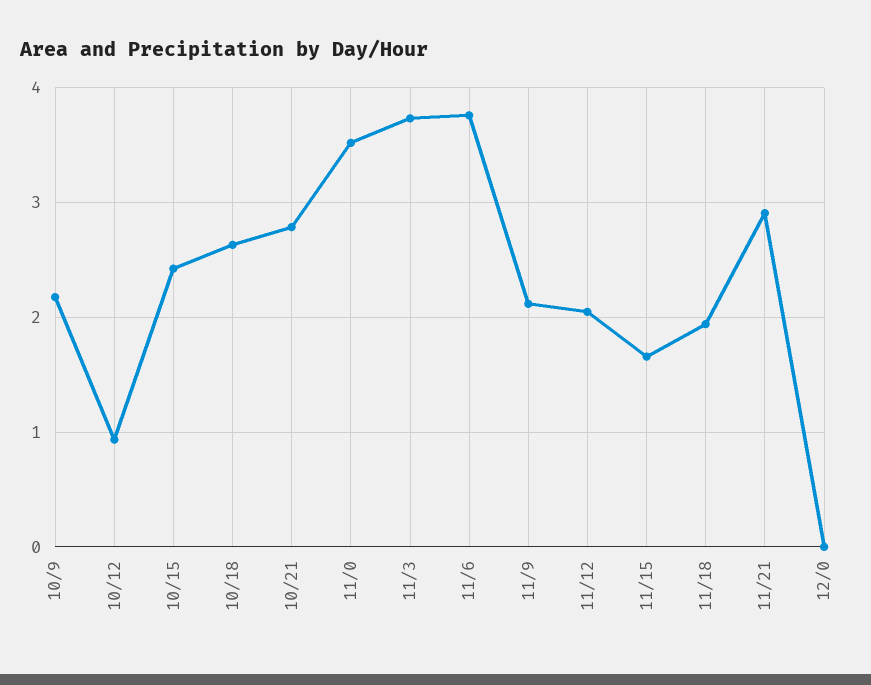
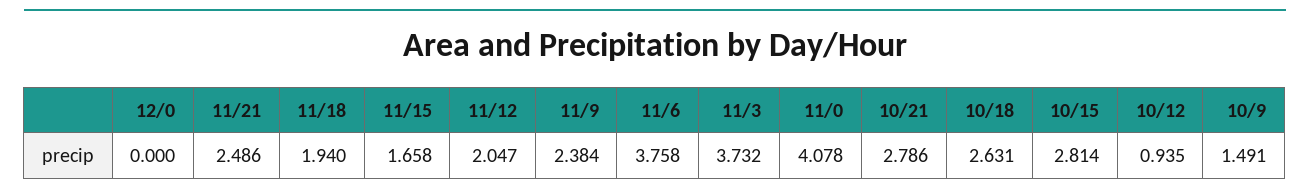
10/9: 2.2 -> 1.491
10/15: 2.4 -> 2.814
11/0: 3.5 -> 4.078
11/9: 2.1 -> 2.384
11/21: 2.9 -> 2.486

